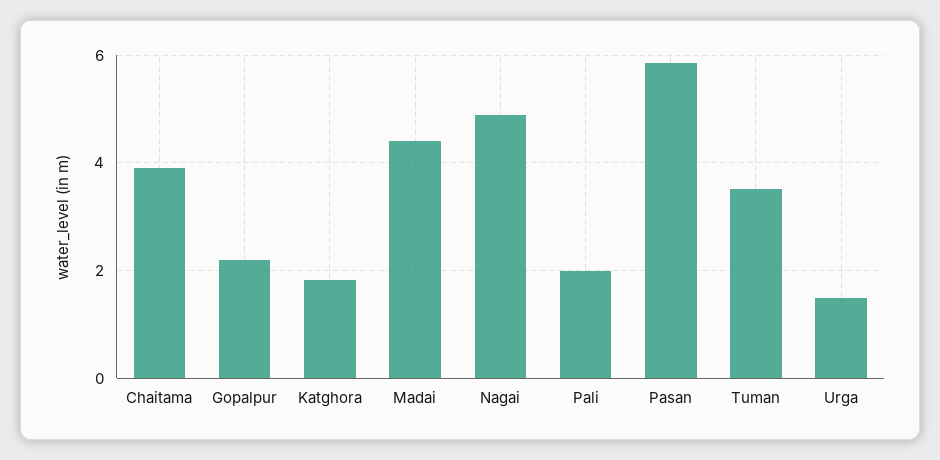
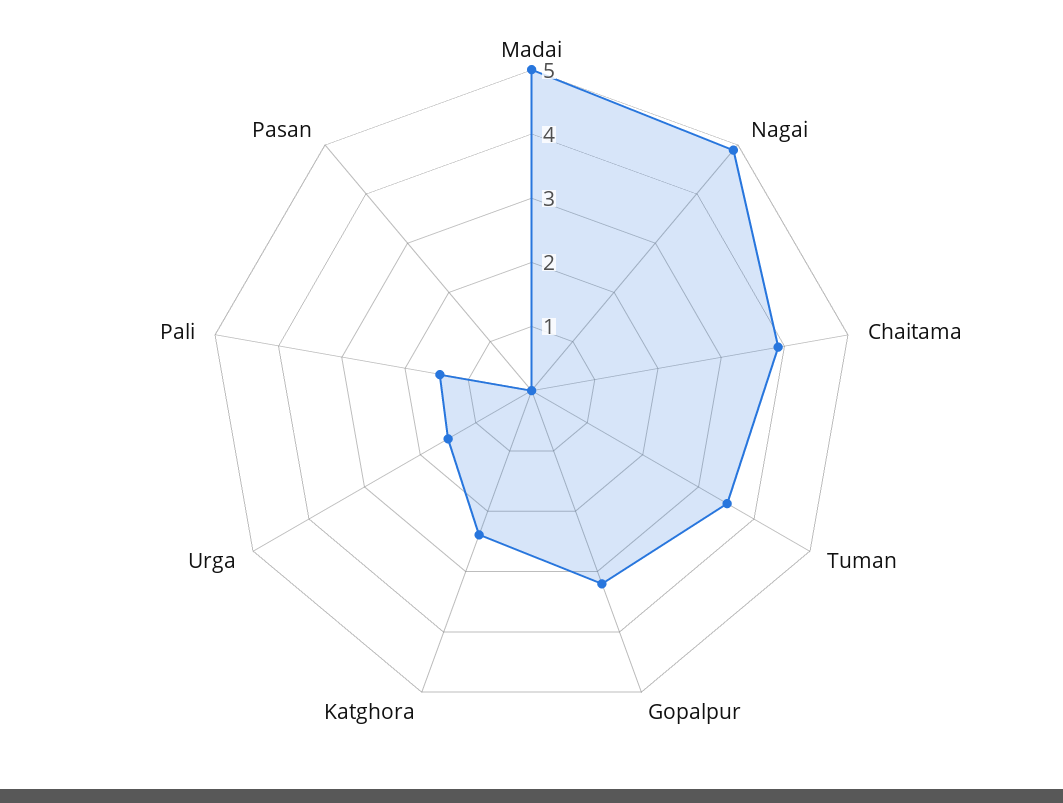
Gopalpur: 2.2 -> 3.2
Katghora: 1.8 -> 2.4
Madai: 4.4 -> 5
Pali: 2 -> 1.4
Pasan: 5.8 -> 0

